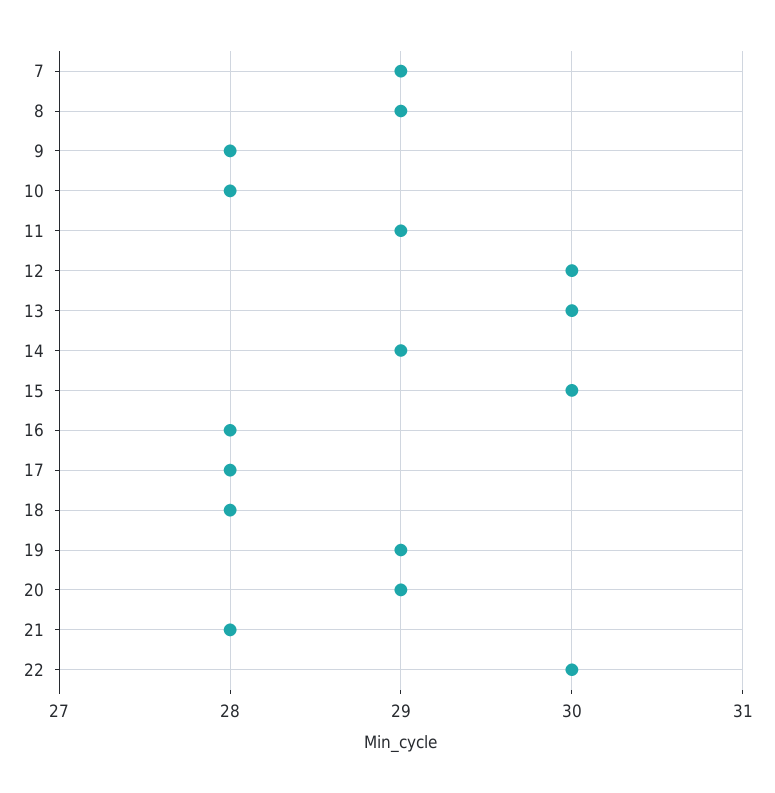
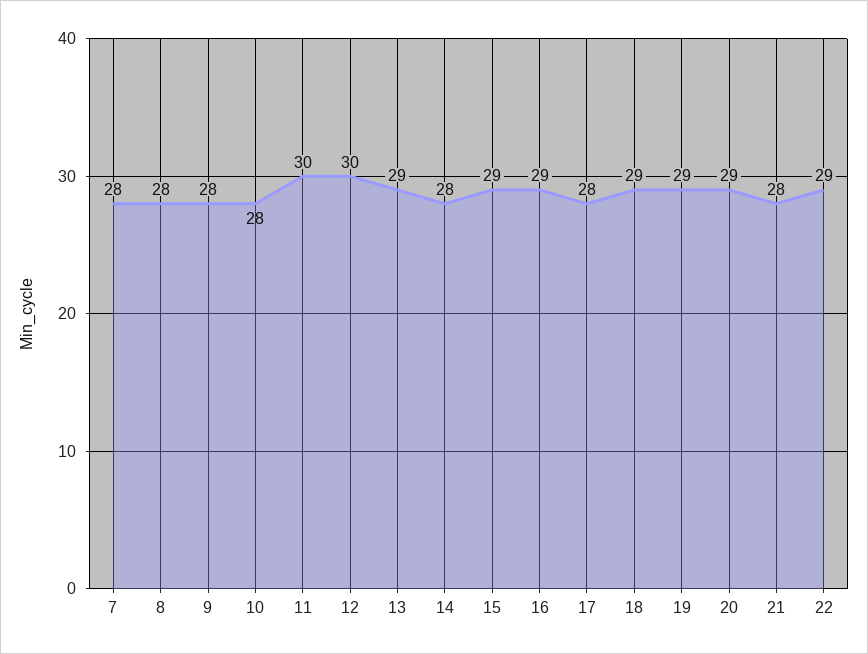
7: 29 -> 28
8: 29 -> 28
11: 29 -> 30
13: 30 -> 29
14: 29 -> 28
15: 30 -> 29
16: 28 -> 29
18: 28 -> 29
22: 30 -> 29

